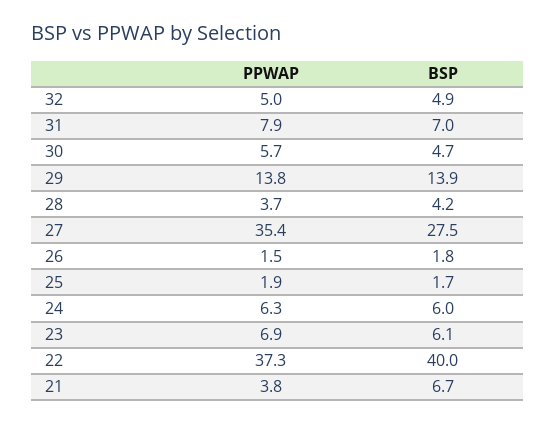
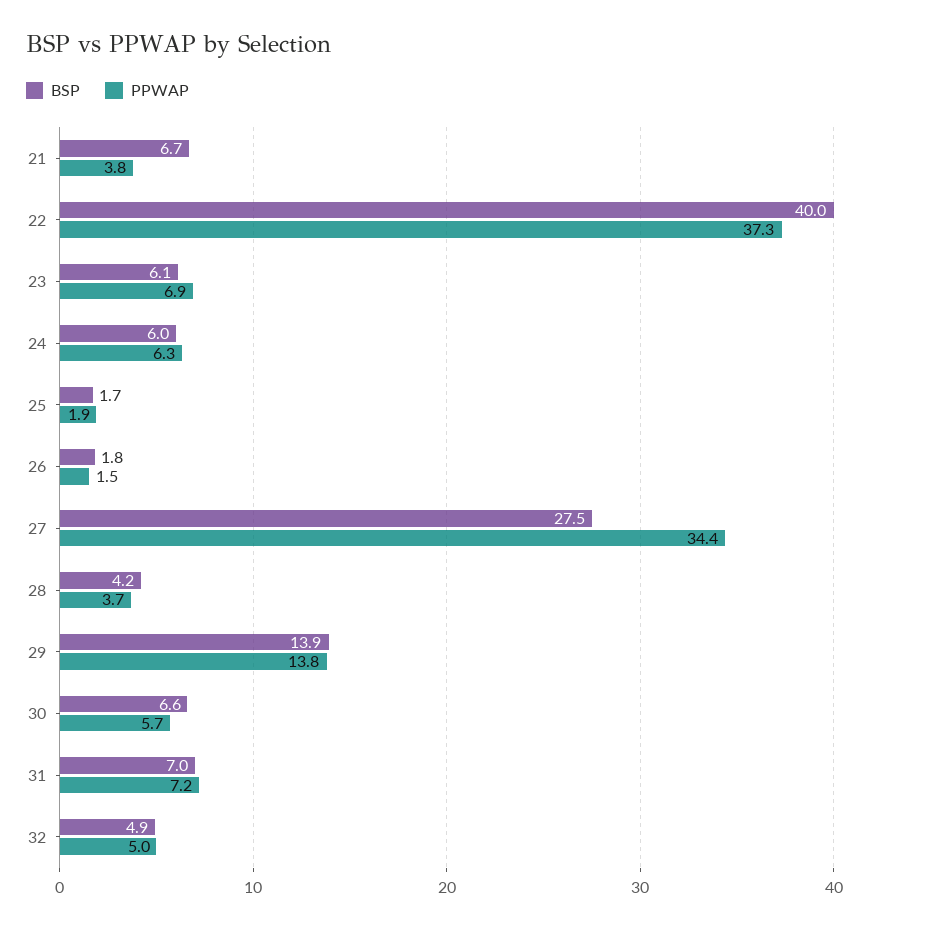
PPWAP, 31: 7.9 -> 7.2
BSP, 30: 4.7 -> 6.6
PPWAP, 27: 35.4 -> 34.4

